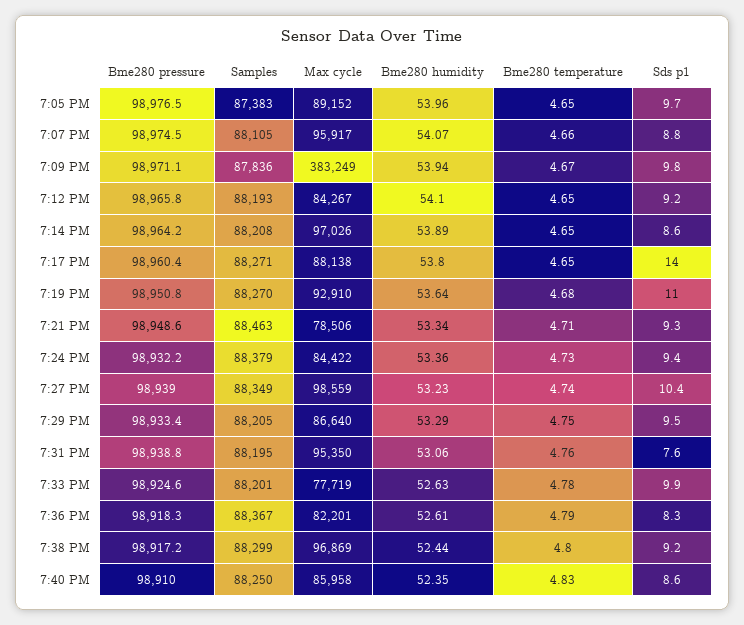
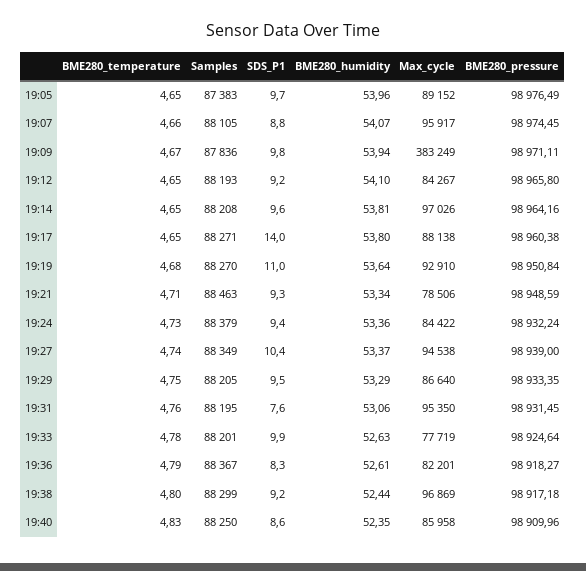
Bme280 humidity, 7:14 PM: 53.89 -> 53.81
Sds p1, 7:14 PM: 8.6 -> 9.6
Max cycle, 7:27 PM: 98559 -> 94538
Bme280 humidity, 7:27 PM: 53.23 -> 53.37
Bme280 pressure, 7:31 PM: 98938.8 -> 98931.45

